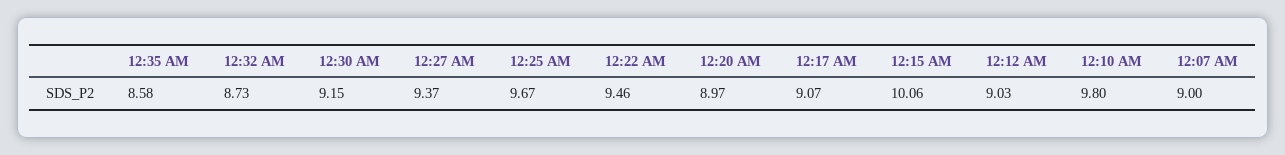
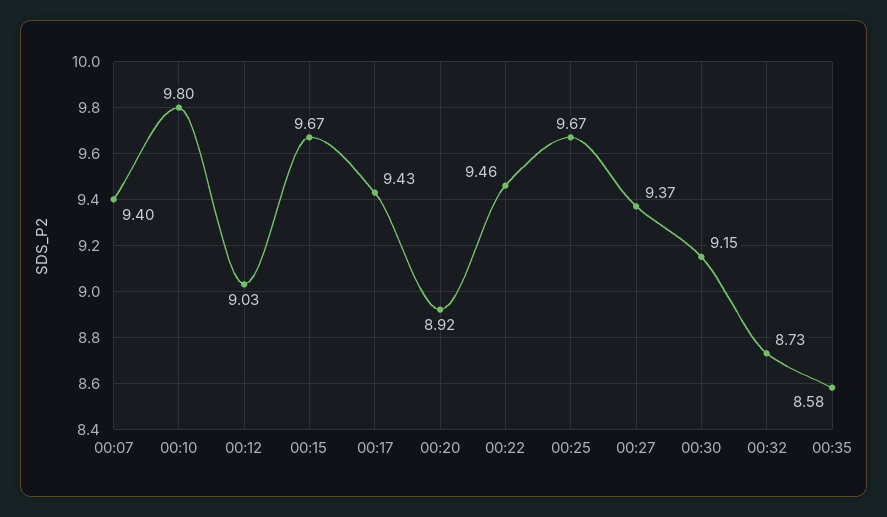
12:20 AM: 8.97 -> 8.92
12:17 AM: 9.07 -> 9.43
12:15 AM: 10.06 -> 9.67
12:07 AM: 9 -> 9.4

